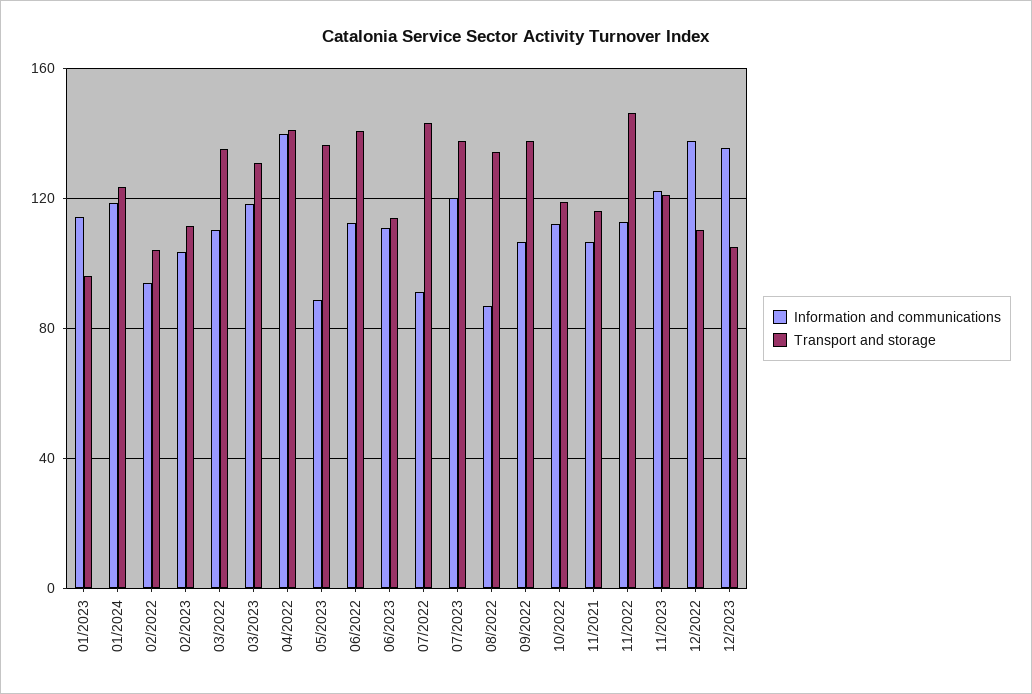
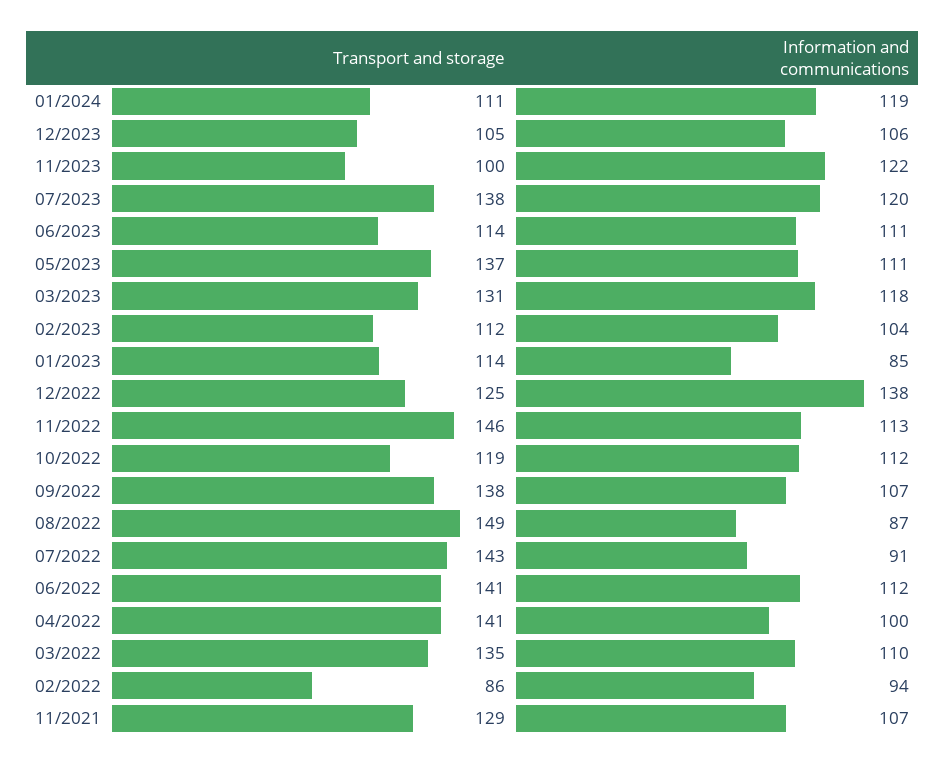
Information and communications, 01/2023: 115 -> 85
Transport and storage, 01/2023: 95 -> 114
Transport and storage, 01/2024: 125 -> 111
Transport and storage, 02/2022: 105 -> 86
Information and communications, 04/2022: 140 -> 100
Information and communications, 05/2023: 90 -> 111
Transport and storage, 08/2022: 135 -> 149
Transport and storage, 11/2021: 115 -> 129
Transport and storage, 11/2023: 120 -> 100
Transport and storage, 12/2022: 110 -> 125
Information and communications, 12/2023: 135 -> 106

